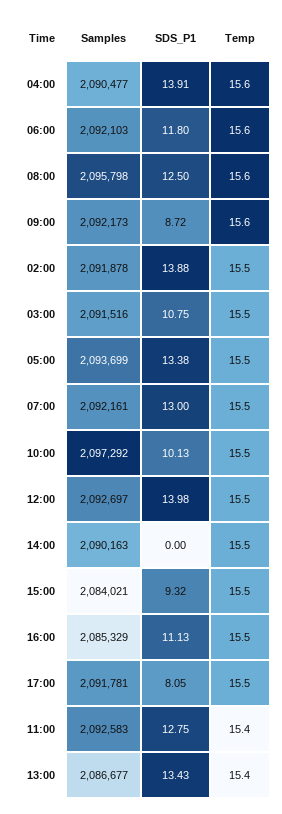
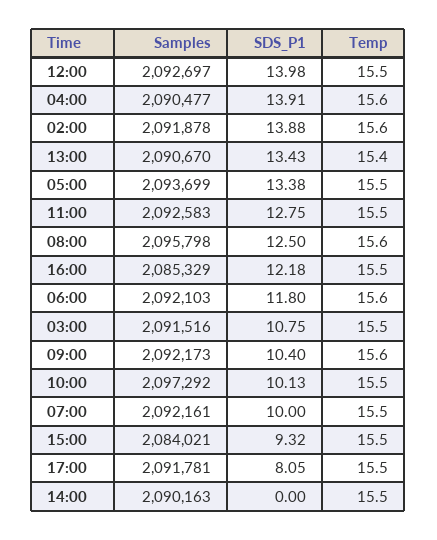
SDS_P1, 09:00: 8.72 -> 10.4
Temp, 02:00: 15.5 -> 15.6
SDS_P1, 07:00: 13 -> 10
SDS_P1, 16:00: 11.13 -> 12.18
Temp, 11:00: 15.4 -> 15.5
Samples, 13:00: 2086677 -> 2090670

